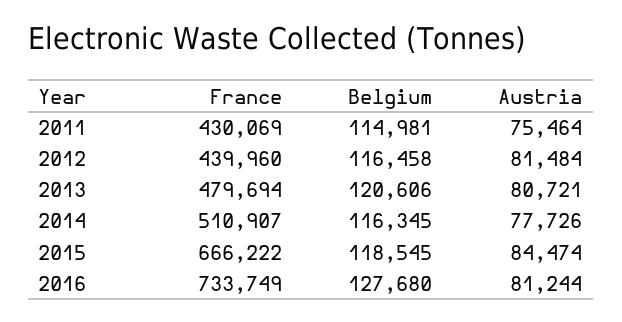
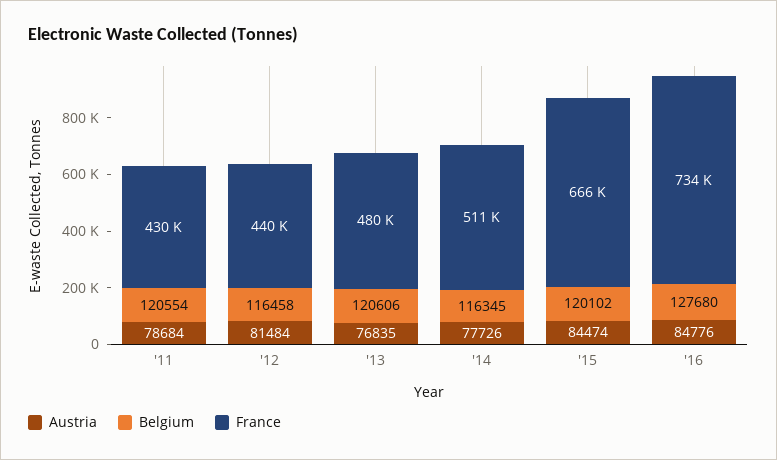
Belgium, 2011: 114981 -> 120554
Austria, 2011: 75464 -> 78684
Austria, 2013: 80721 -> 76835
Belgium, 2015: 118545 -> 120102
Austria, 2016: 81244 -> 84776

